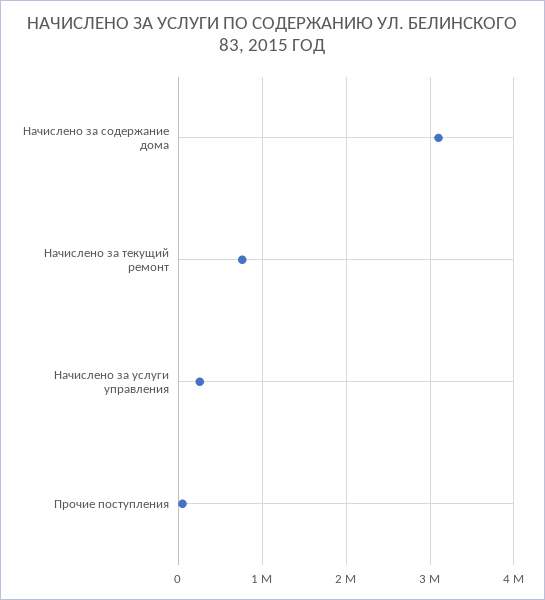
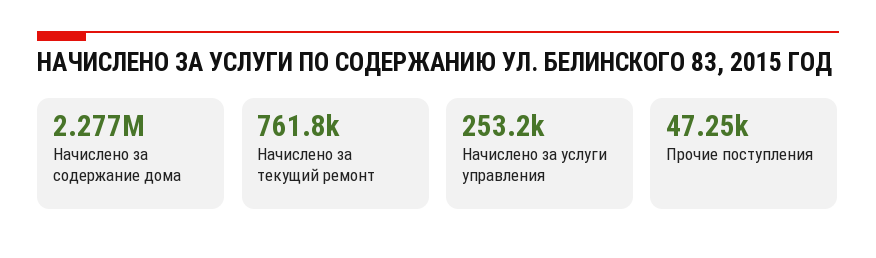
Начислено за содержание дома: 3100000 -> 2277000

